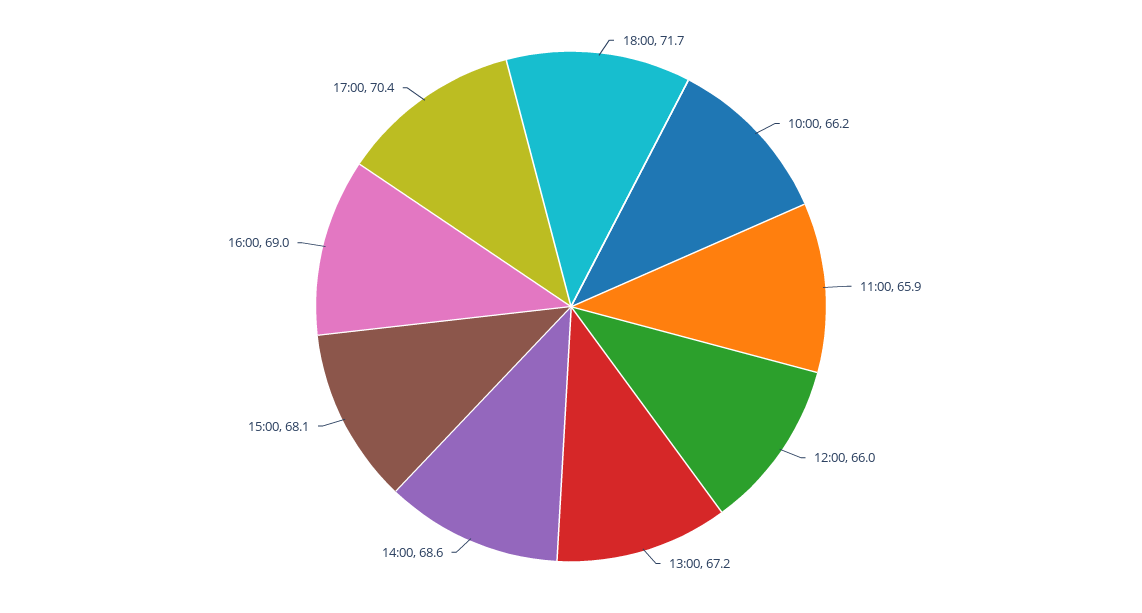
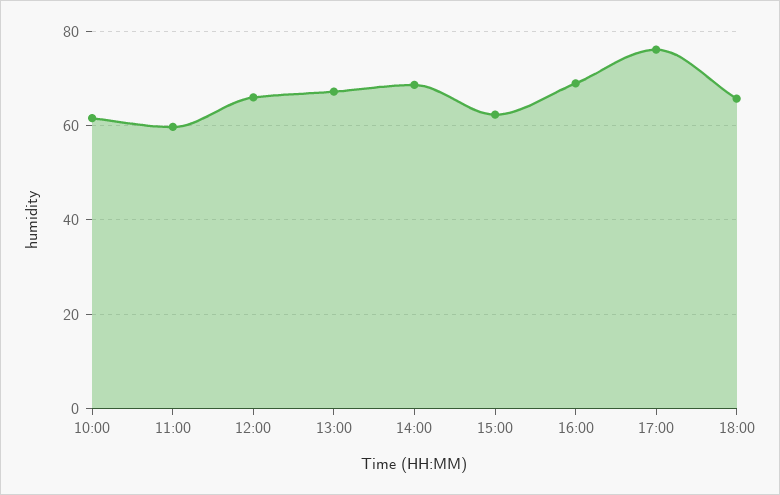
18:00: 71.7 -> 66
10:00: 66.2 -> 62
11:00: 65.9 -> 60
15:00: 68.1 -> 62
17:00: 70.4 -> 76

